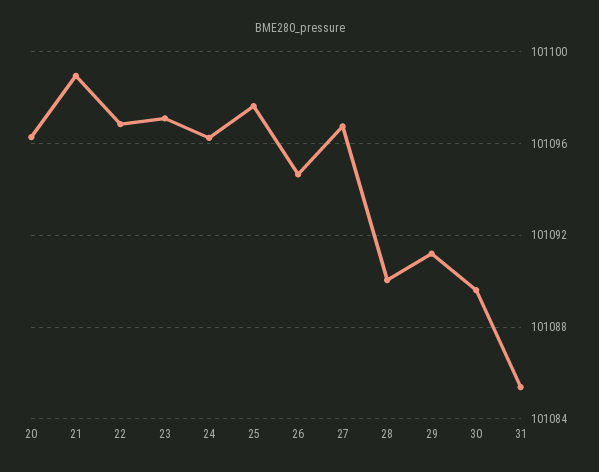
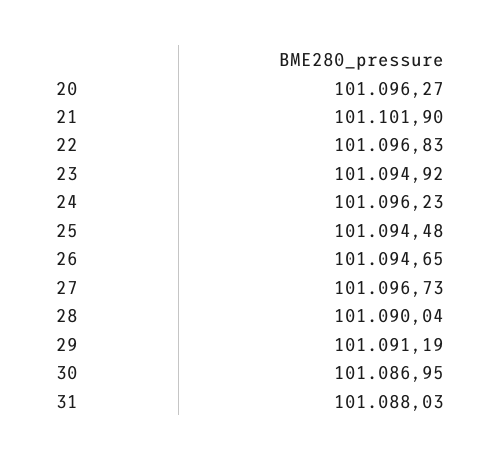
21: 101099 -> 101101.9
23: 101097 -> 101094.92
25: 101097.5 -> 101094.48
30: 101089.5 -> 101086.95
31: 101085.5 -> 101088.03

